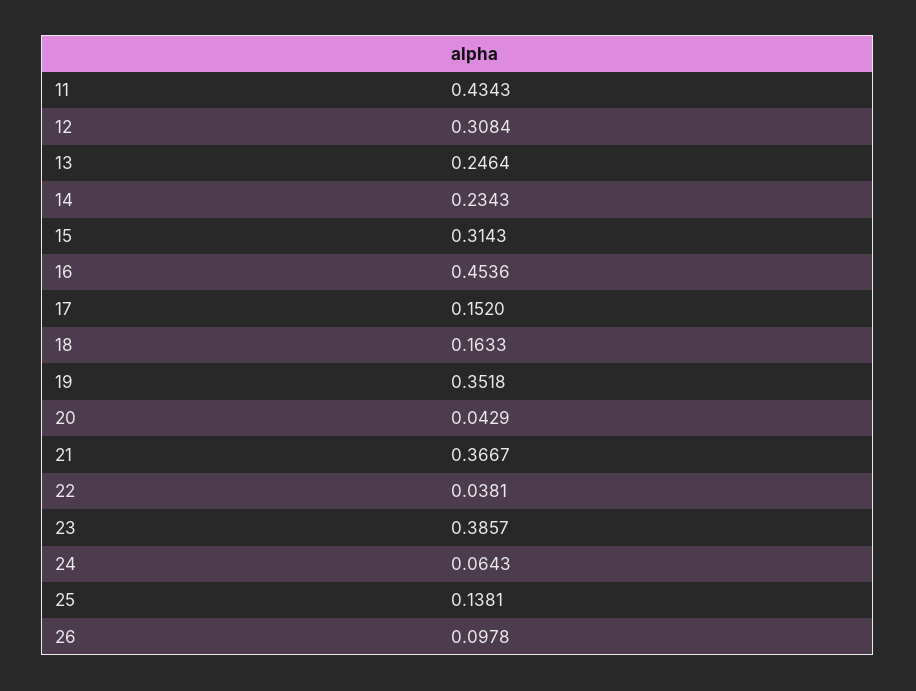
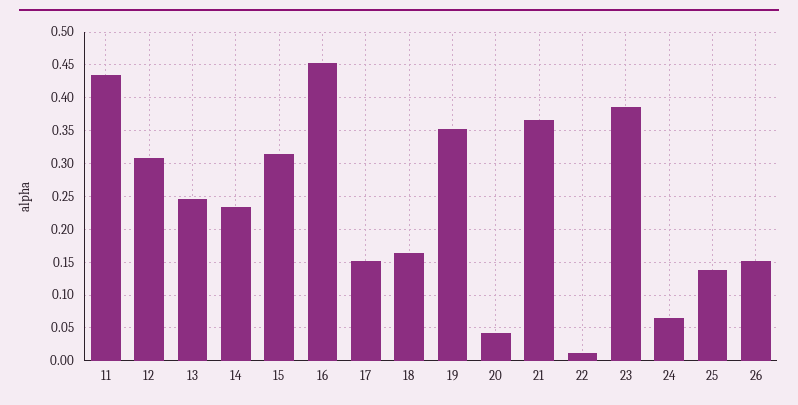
22: 0.0381 -> 0.01
26: 0.0978 -> 0.15

